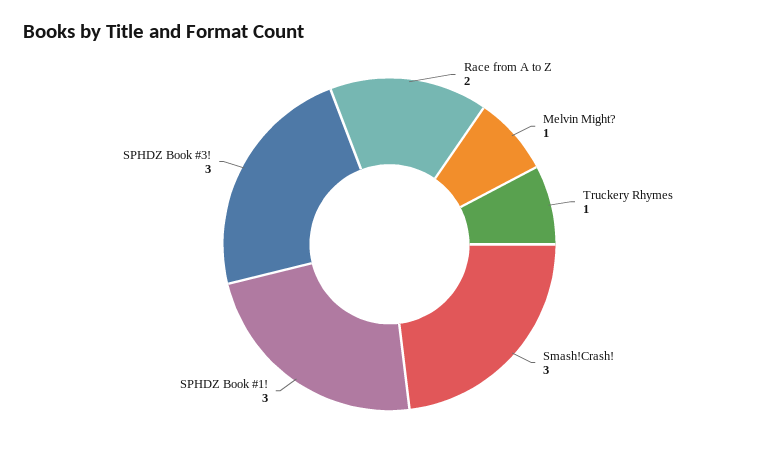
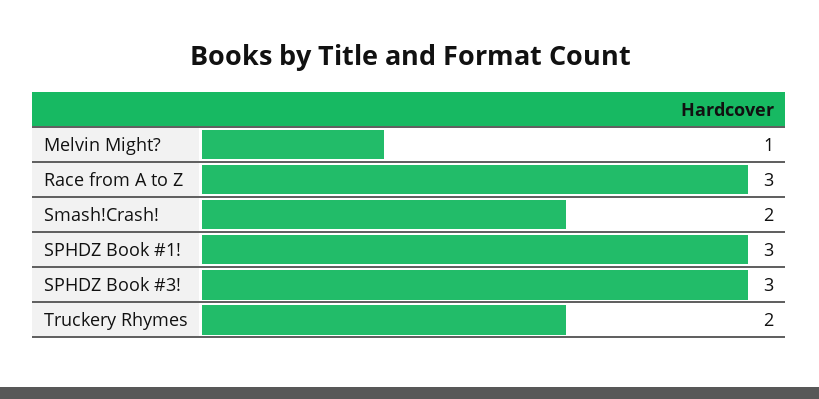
Race from A to Z: 2 -> 3
Truckery Rhymes: 1 -> 2
Smash!Crash!: 3 -> 2

